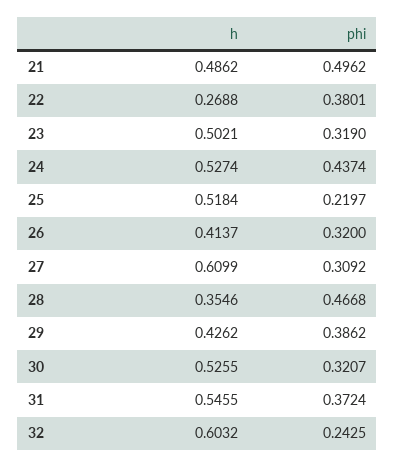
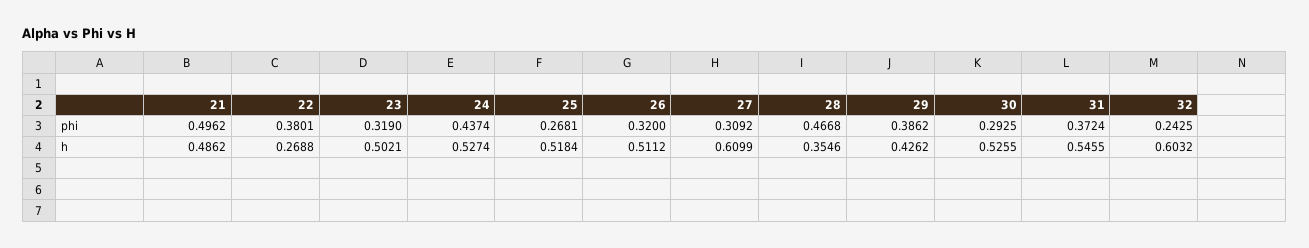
phi, 25: 0.2197 -> 0.2681
h, 26: 0.4137 -> 0.5112
phi, 30: 0.3207 -> 0.2925

